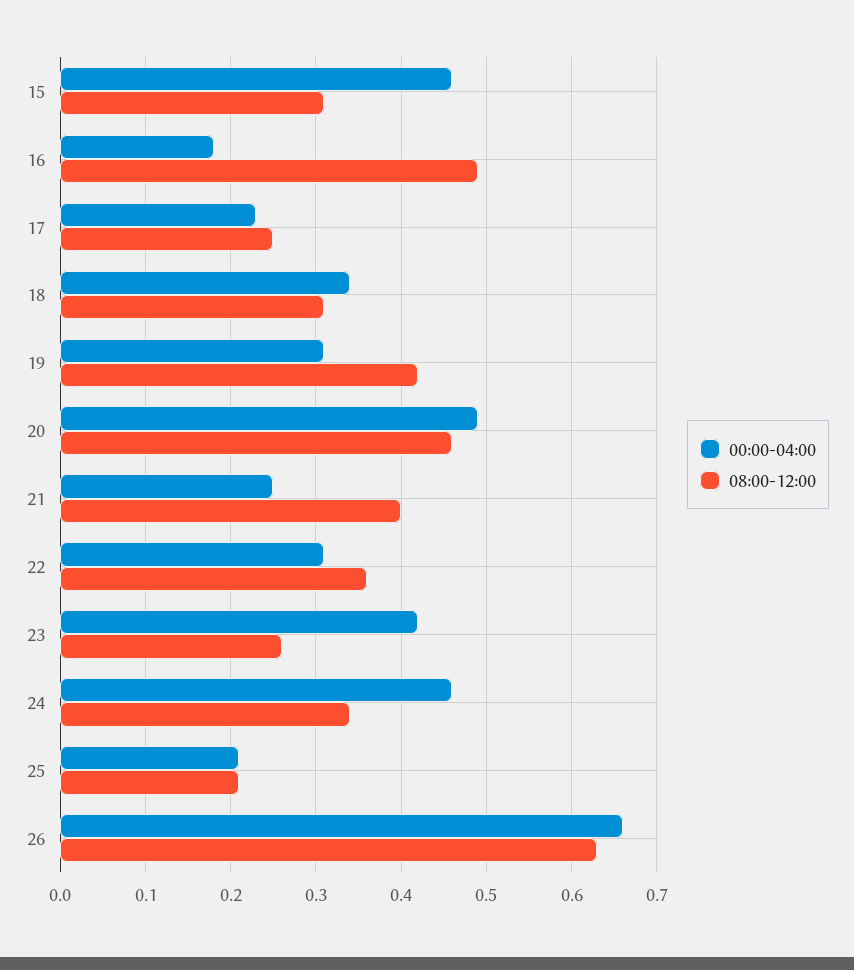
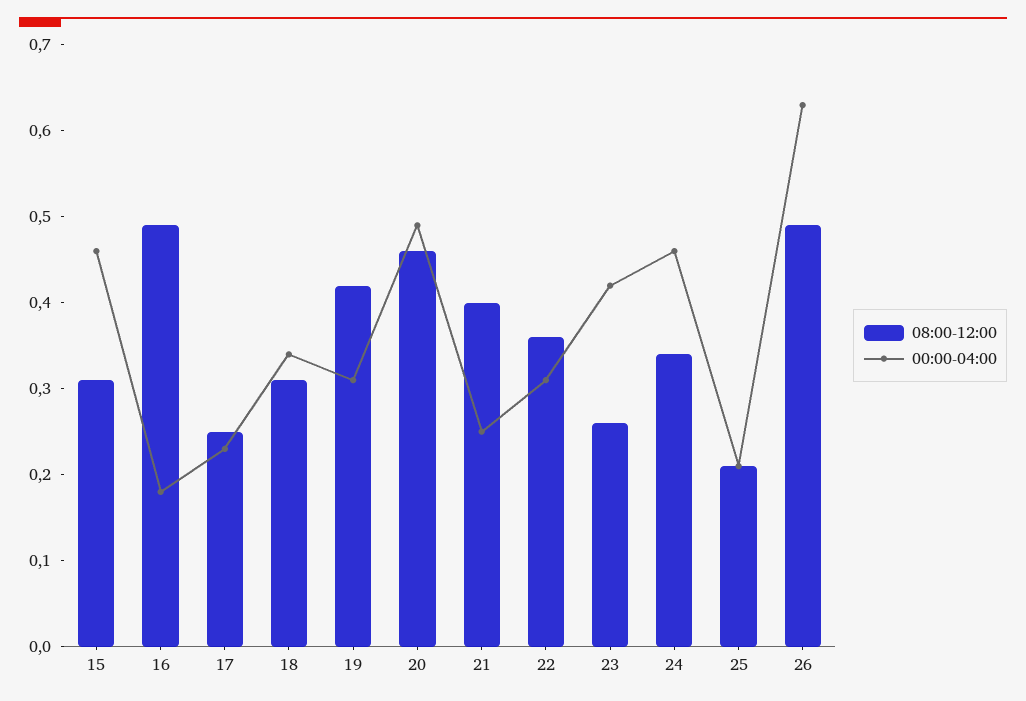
00:00-04:00, 26: 0.66 -> 0.63
08:00-12:00, 26: 0.63 -> 0.49

